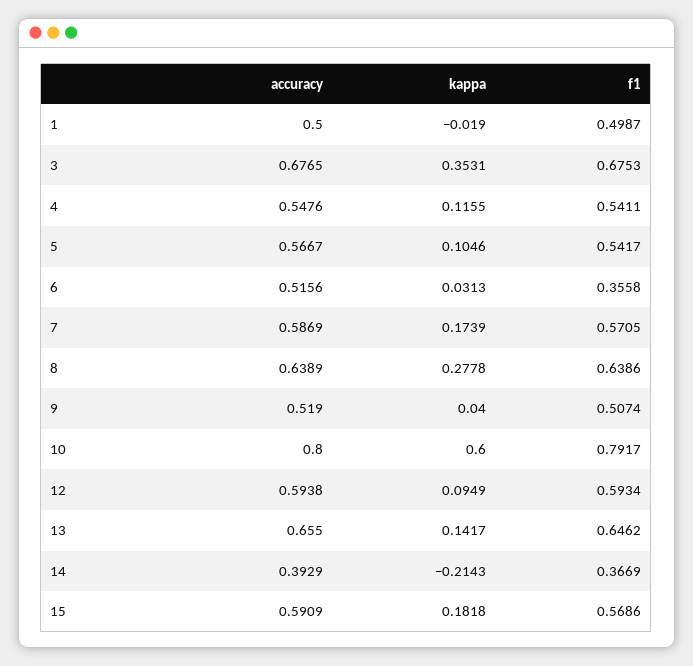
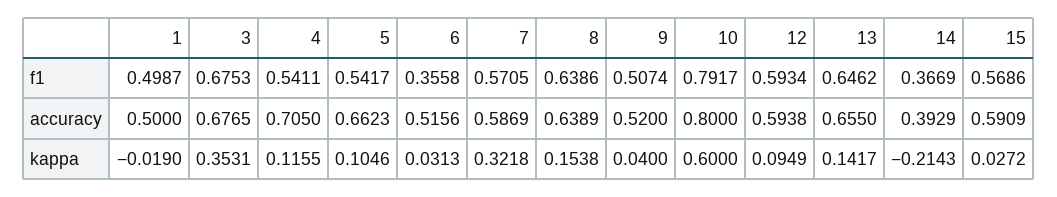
accuracy, 4: 0.5476 -> 0.705
accuracy, 5: 0.5667 -> 0.6623
kappa, 7: 0.1739 -> 0.3218
kappa, 8: 0.2778 -> 0.1538
accuracy, 9: 0.519 -> 0.52
kappa, 15: 0.1818 -> 0.0272

